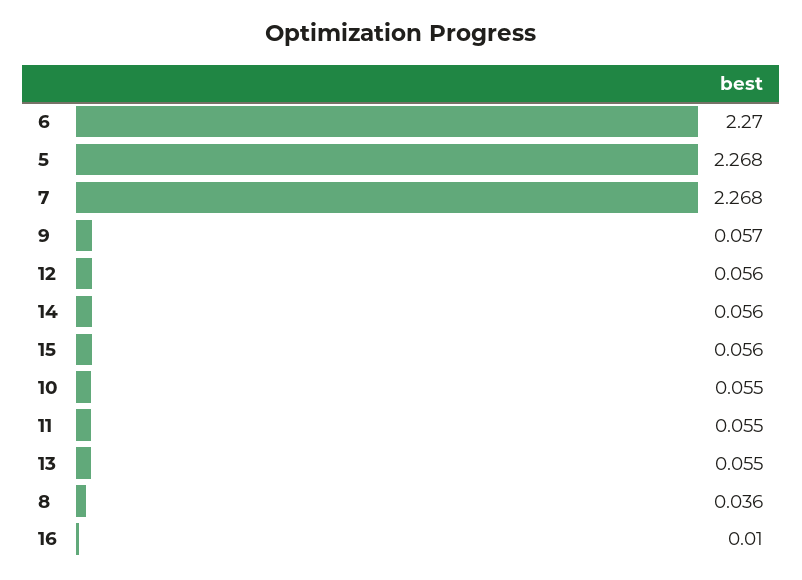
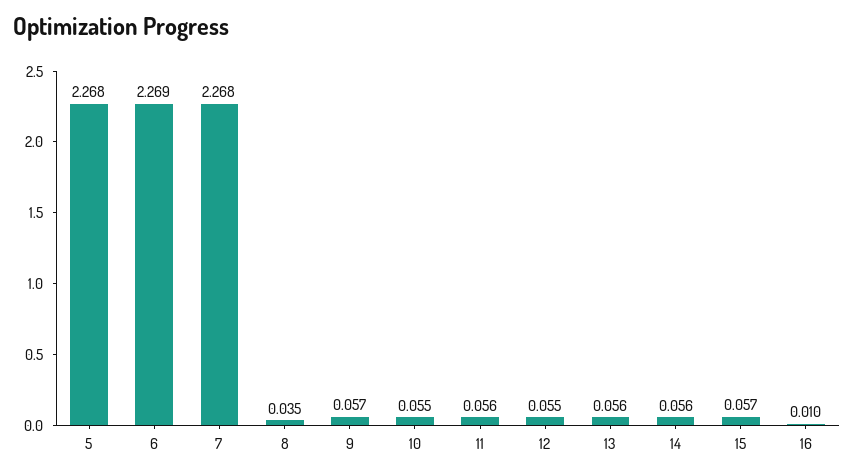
6: 2.27 -> 2.269
12: 0.056 -> 0.055
15: 0.056 -> 0.057
11: 0.055 -> 0.056
13: 0.055 -> 0.056
8: 0.036 -> 0.035

